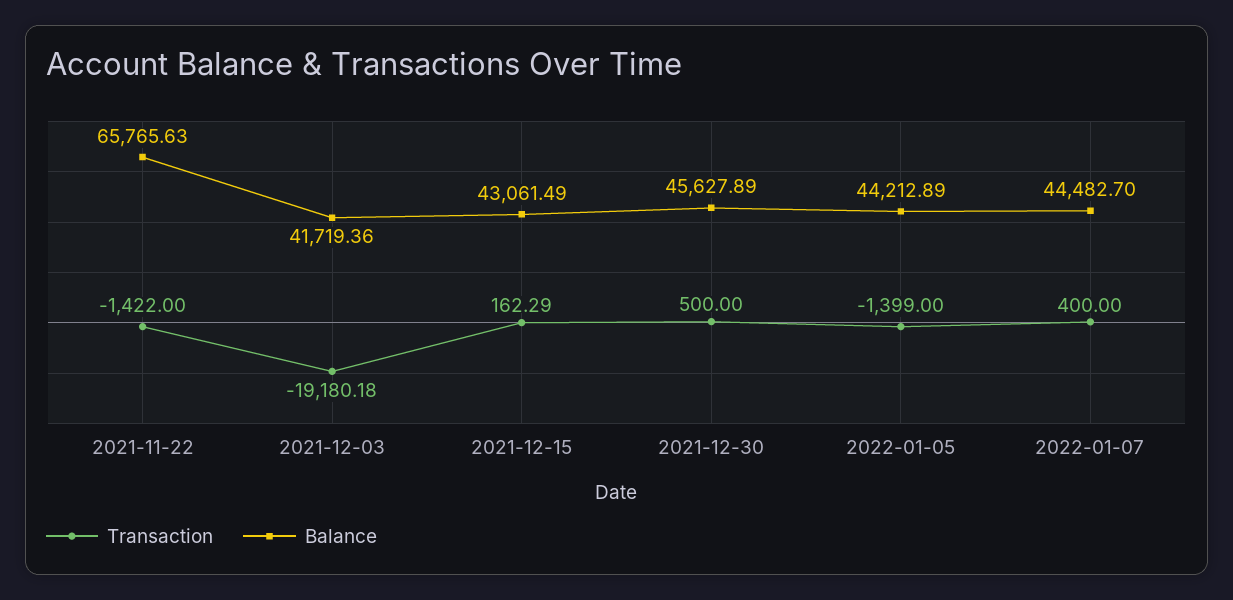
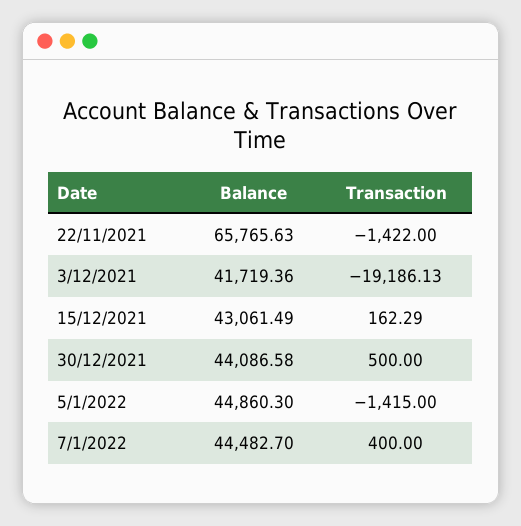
Transaction, 2021-12-03: -19180.18 -> -19186.13
Balance, 2021-12-30: 45627.89 -> 44086.58
Transaction, 2022-01-05: -1399 -> -1415
Balance, 2022-01-05: 44212.89 -> 44860.3

